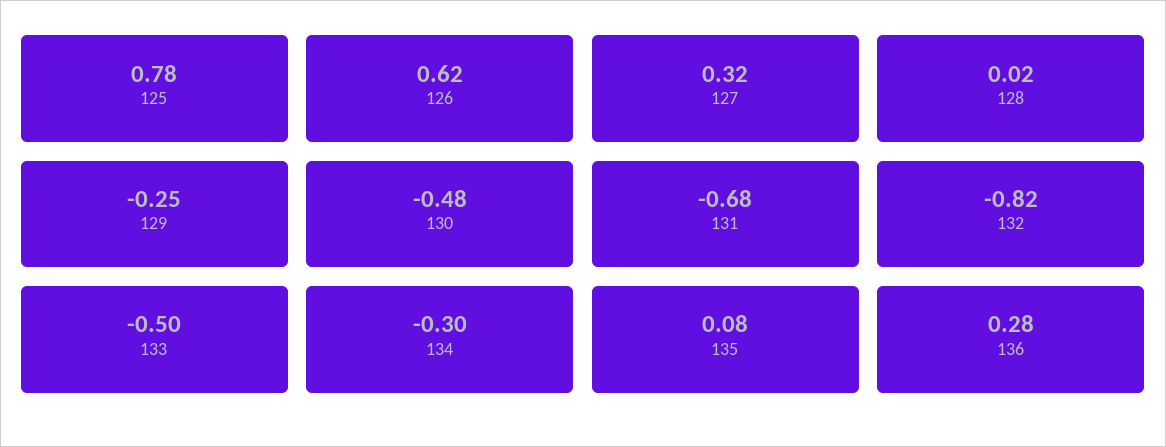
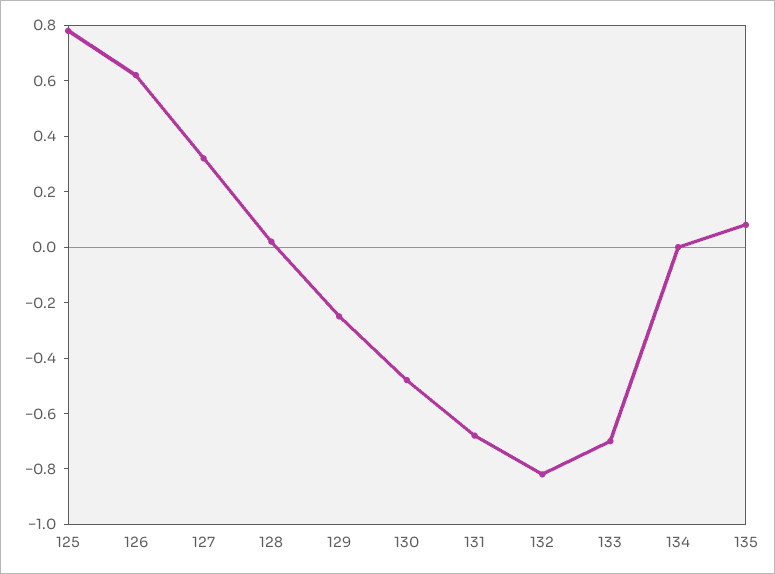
133: -0.5 -> -0.7
134: -0.3 -> 0
136: 0.28 -> none

